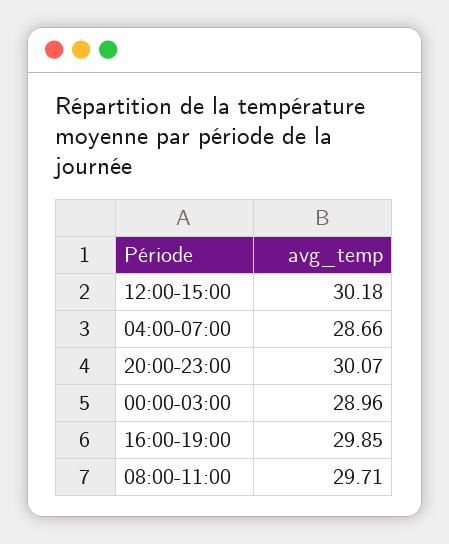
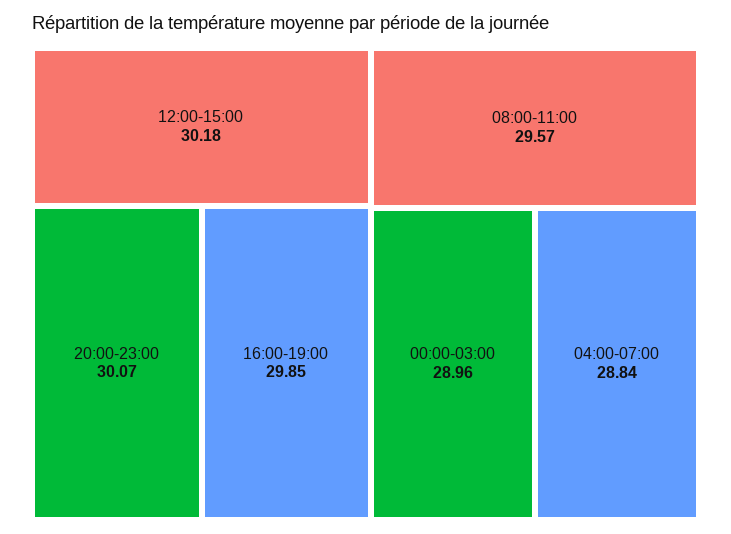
04:00-07:00: 28.66 -> 28.84
08:00-11:00: 29.71 -> 29.57

